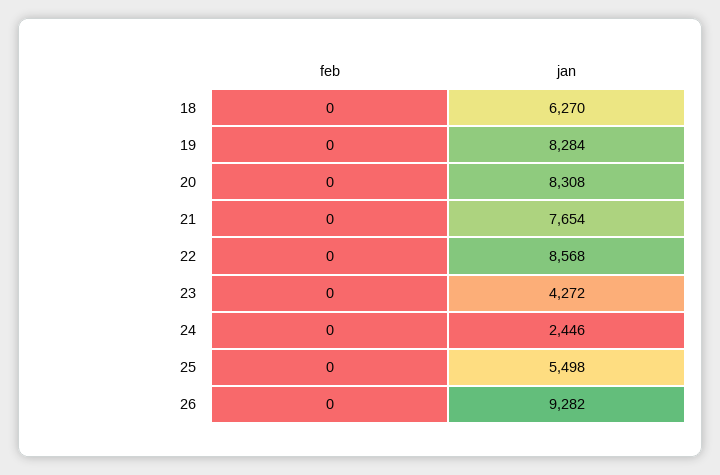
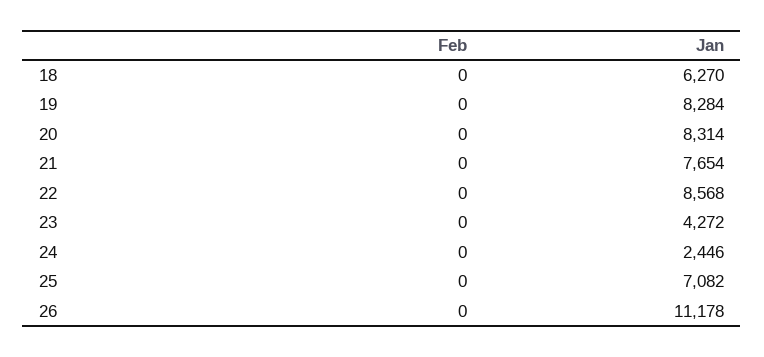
jan, 20: 8308 -> 8314
jan, 25: 5498 -> 7082
jan, 26: 9282 -> 11178

